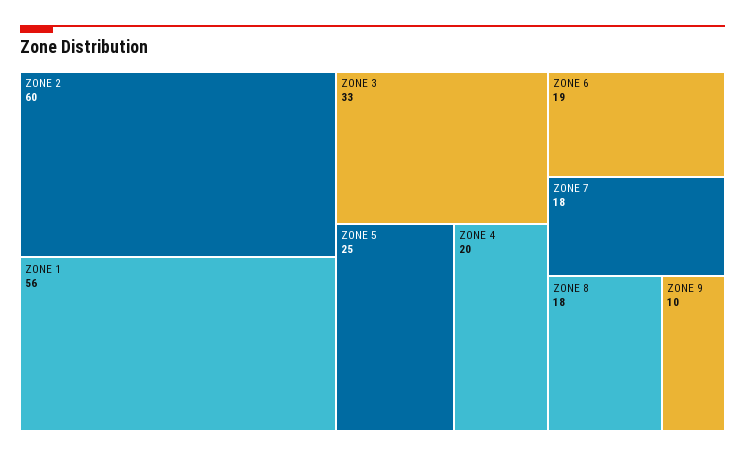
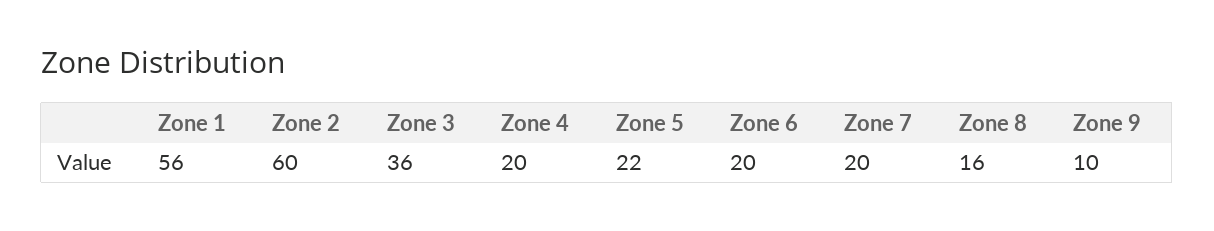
ZONE 3: 33 -> 36
ZONE 5: 25 -> 22
ZONE 6: 19 -> 20
ZONE 7: 18 -> 20
ZONE 8: 18 -> 16

